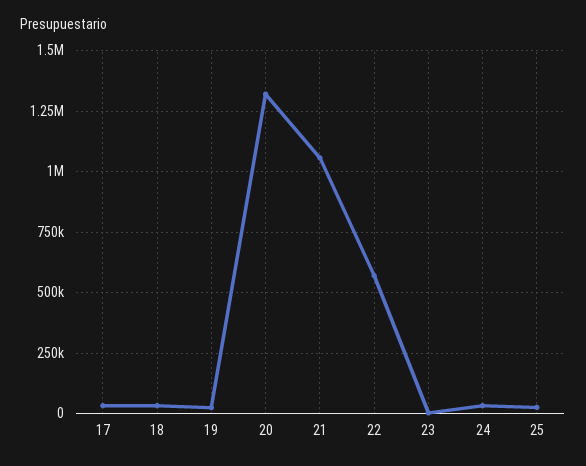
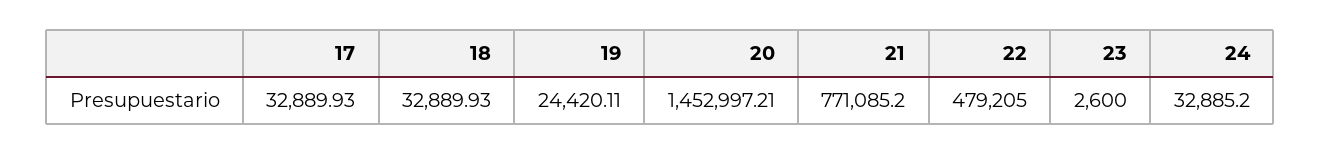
20: 1325000 -> 1452997.21
21: 1050000 -> 771085.2
22: 575000 -> 479205
25: 25000 -> none

